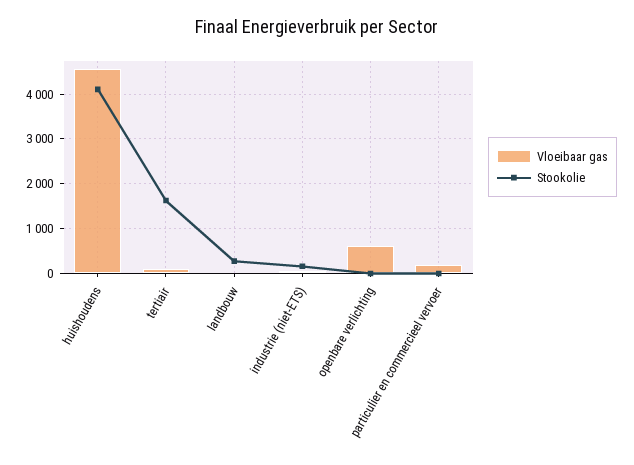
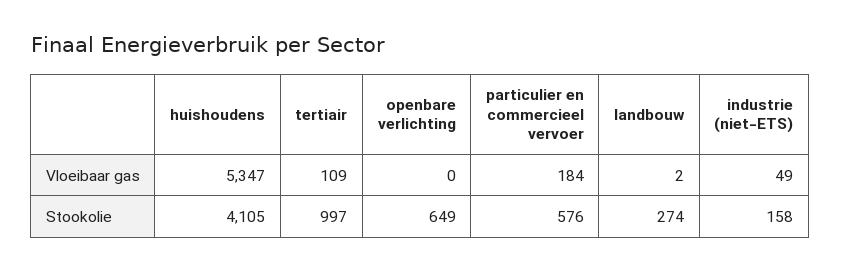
Vloeibaar gas, huishoudens: 4600 -> 5347
Stookolie, tertiair: 1600 -> 997
Vloeibaar gas, openbare verlichting: 600 -> 0
Stookolie, openbare verlichting: 0 -> 649
Stookolie, particulier en commercieel vervoer: 0 -> 576

